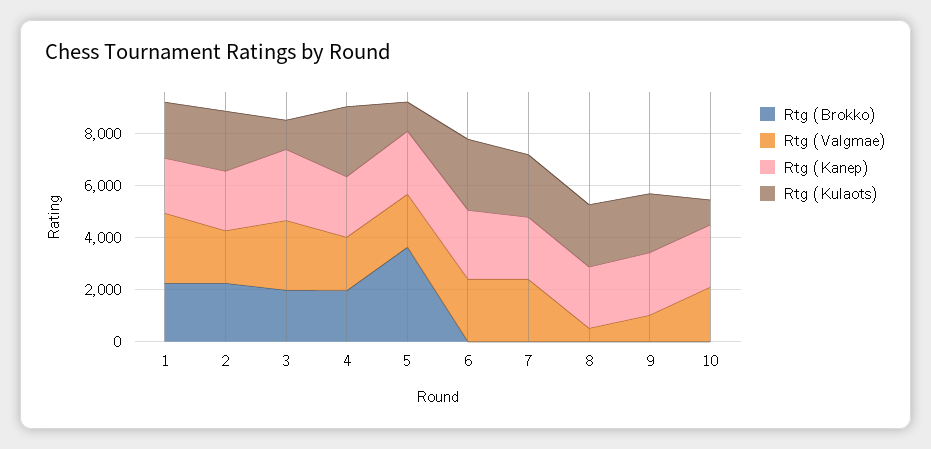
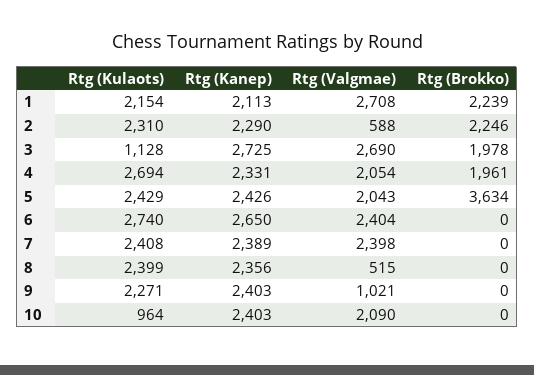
Rtg (Valgmae), 2: 2000 -> 588
Rtg (Kulaots), 5: 1000 -> 2429

